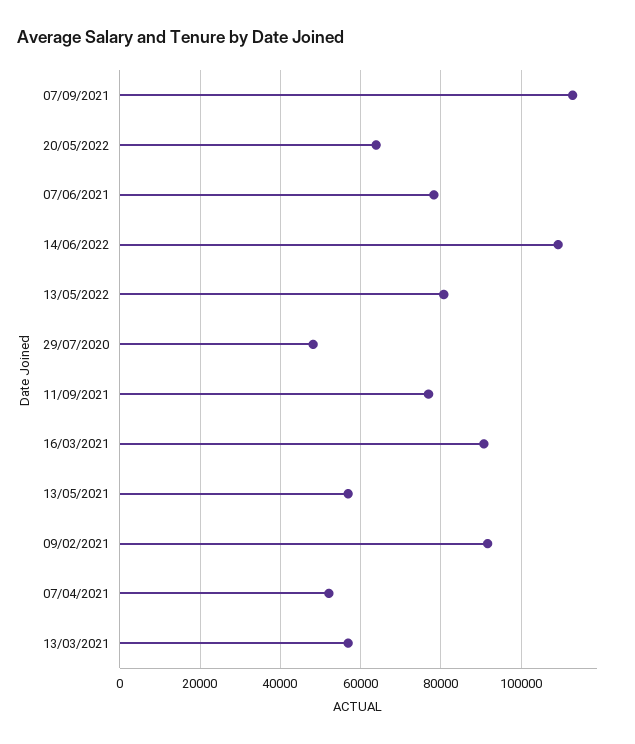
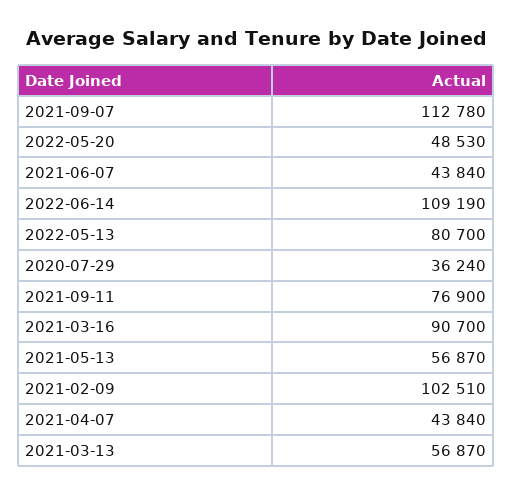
20/05/2022: 64000 -> 48530
07/06/2021: 78000 -> 43840
29/07/2020: 48000 -> 36240
09/02/2021: 92000 -> 102510
07/04/2021: 52000 -> 43840

